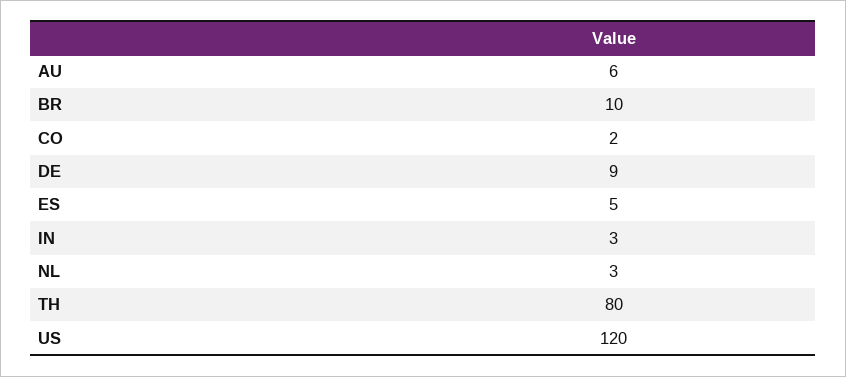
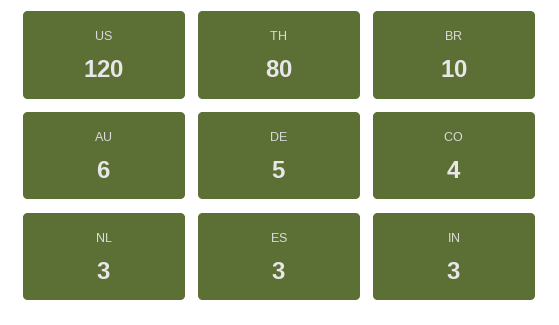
CO: 2 -> 4
DE: 9 -> 5
ES: 5 -> 3

